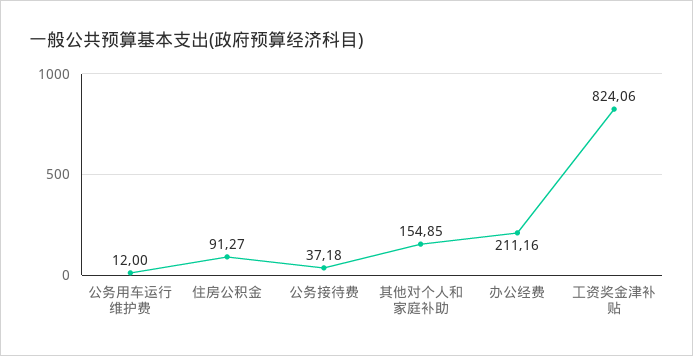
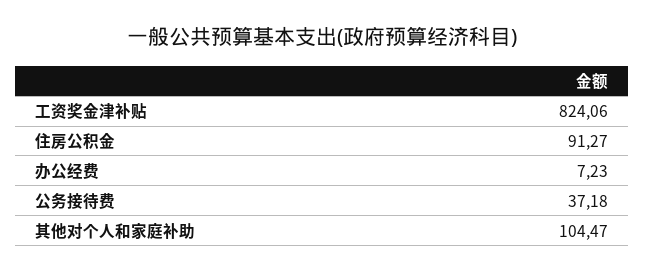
公务用车运行维护费: 12 -> none
其他对个人和家庭补助: 154.85 -> 104.47
办公经费: 211.16 -> 7.23

